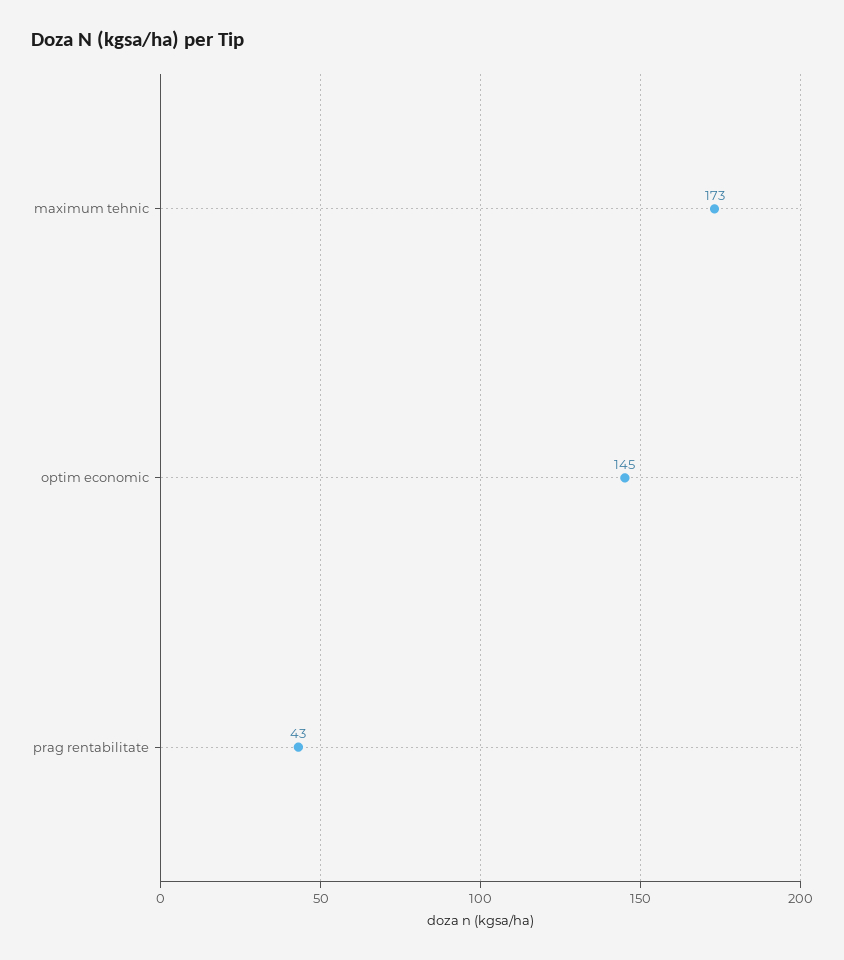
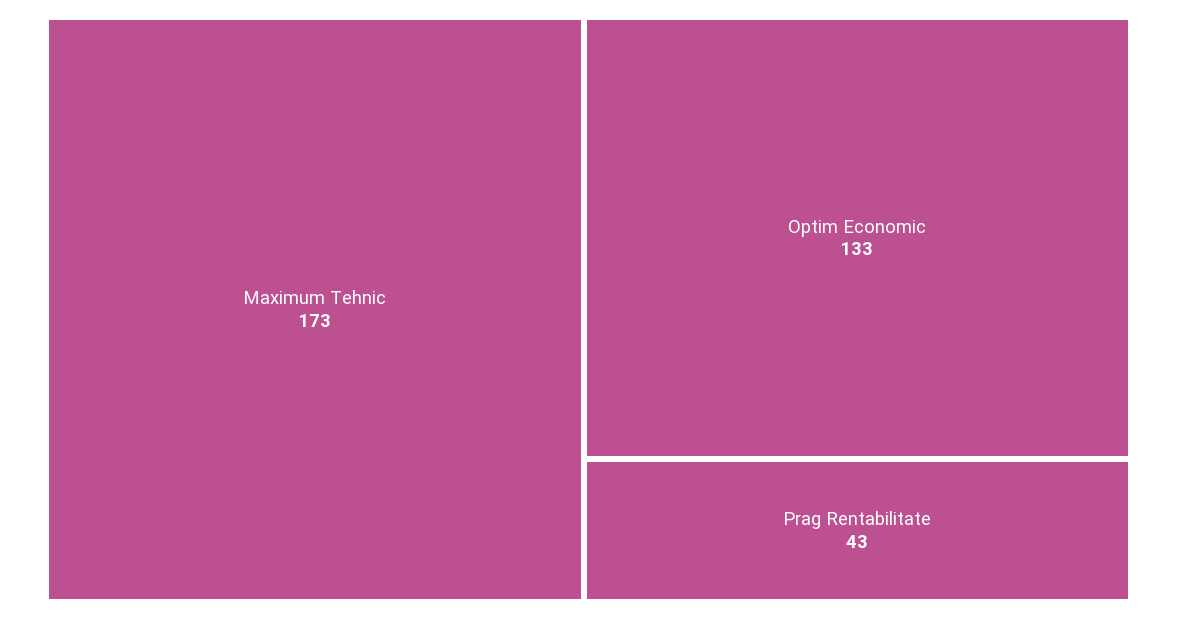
optim economic: 145 -> 133

